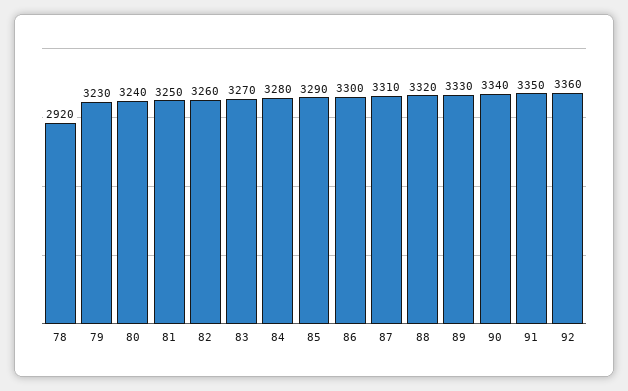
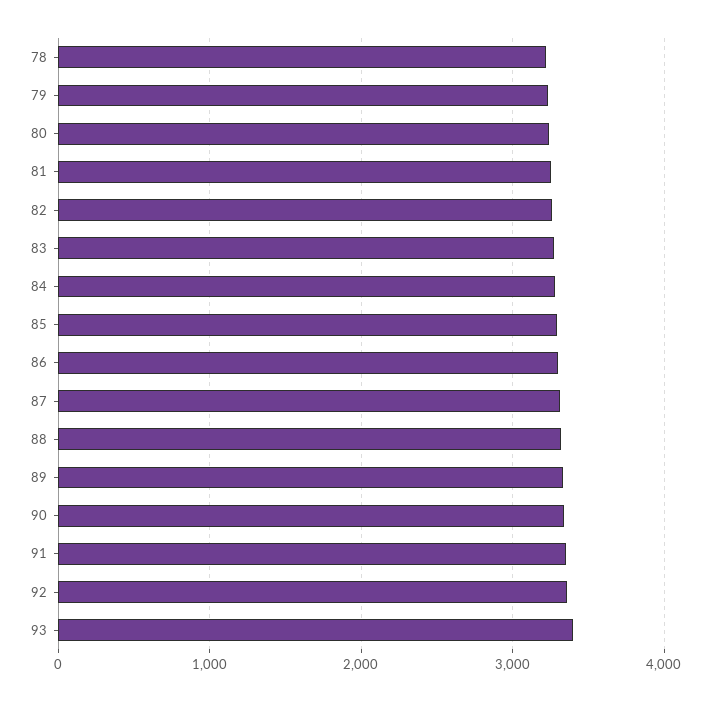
78: 2920 -> 3200
93: none -> 3400

